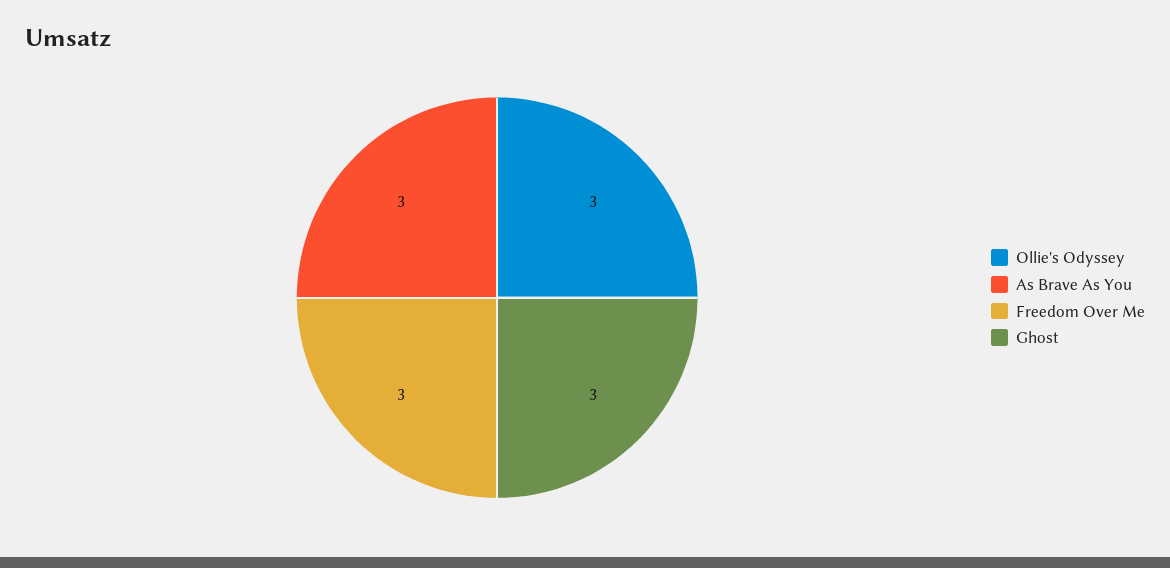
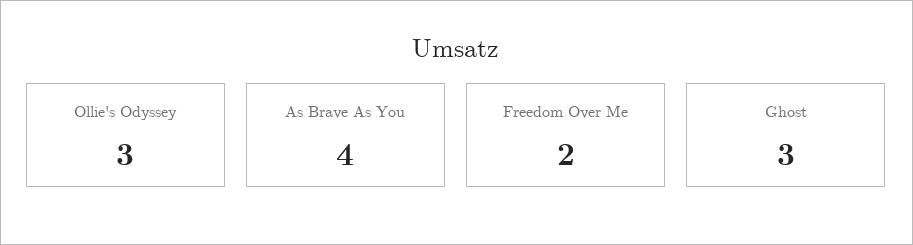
As Brave As You: 3 -> 4
Freedom Over Me: 3 -> 2

